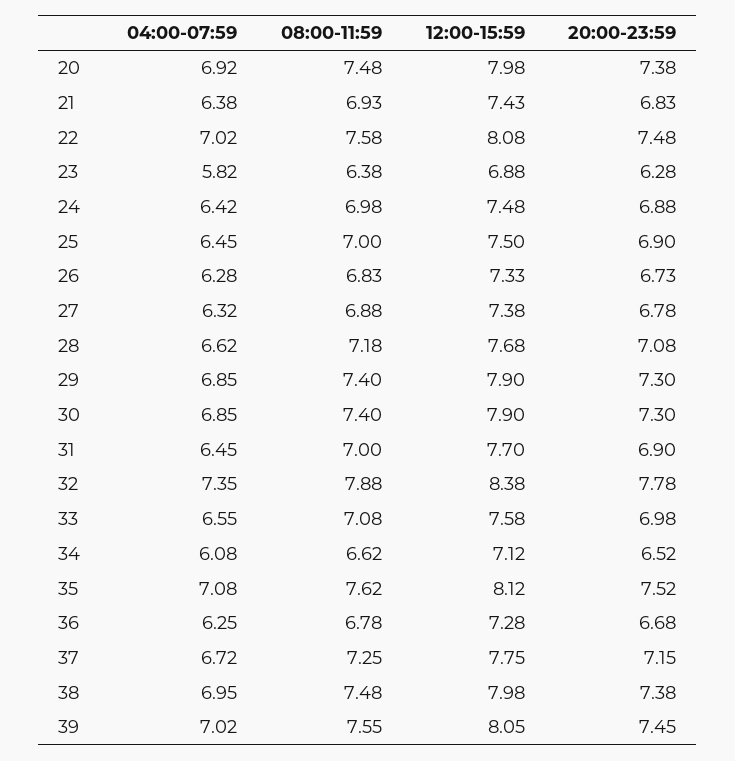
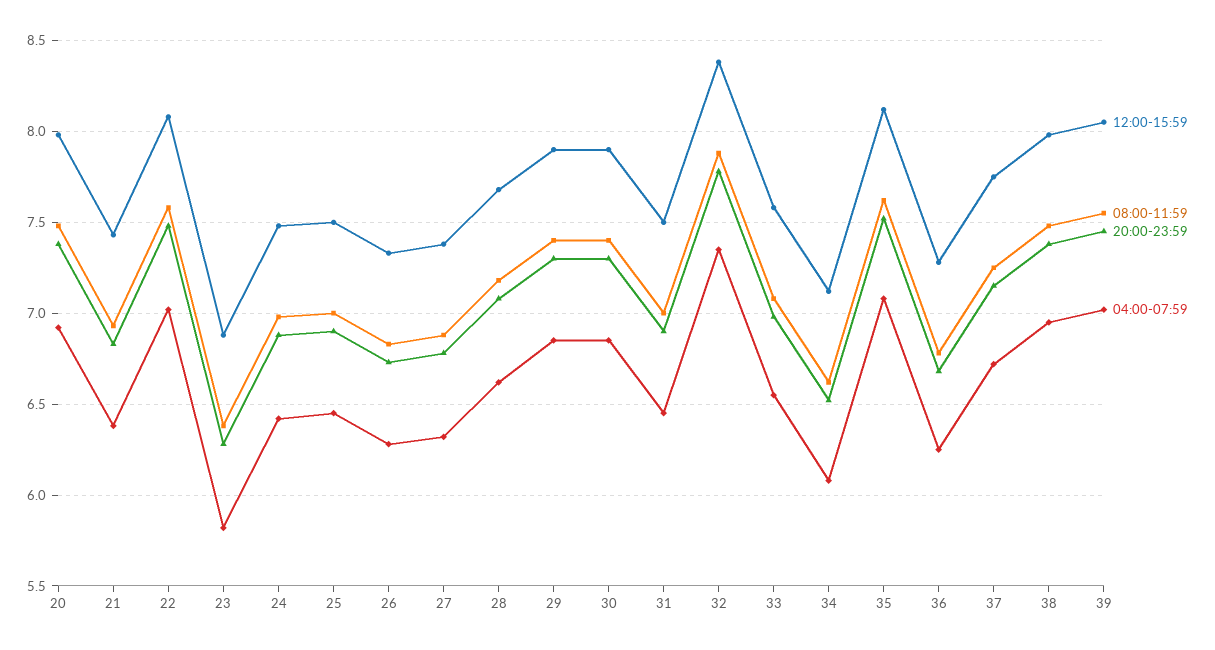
12:00-15:59, 31: 7.7 -> 7.5

